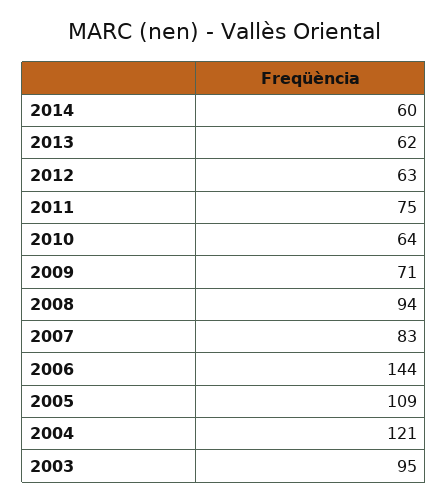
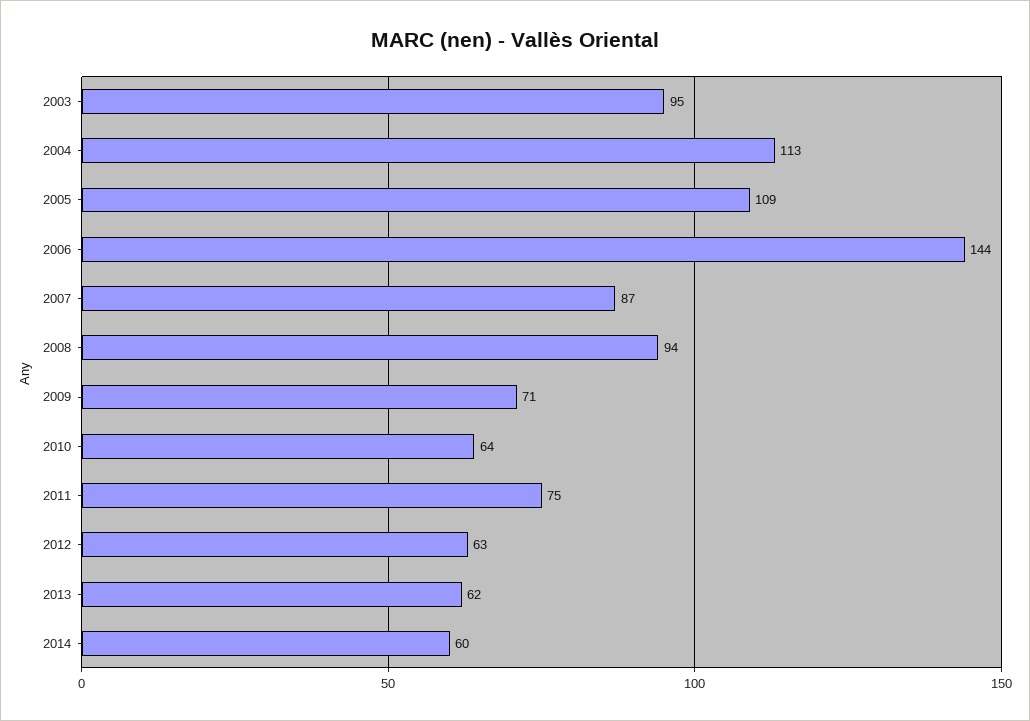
2007: 83 -> 87
2004: 121 -> 113

